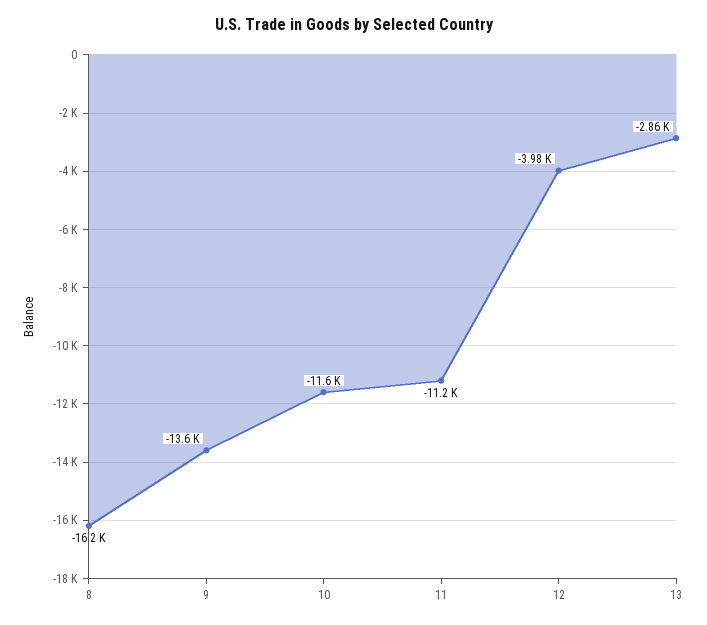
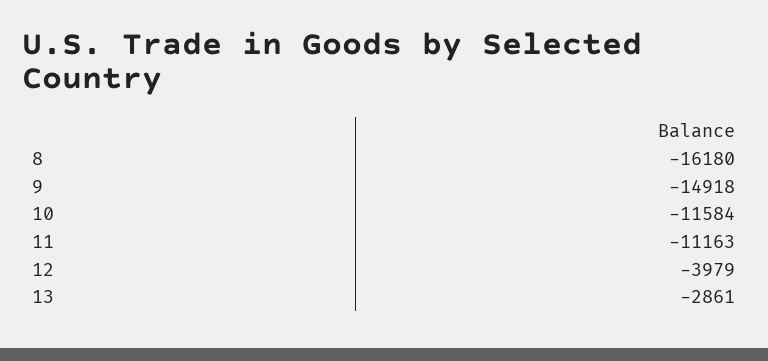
9: -13600 -> -14918

